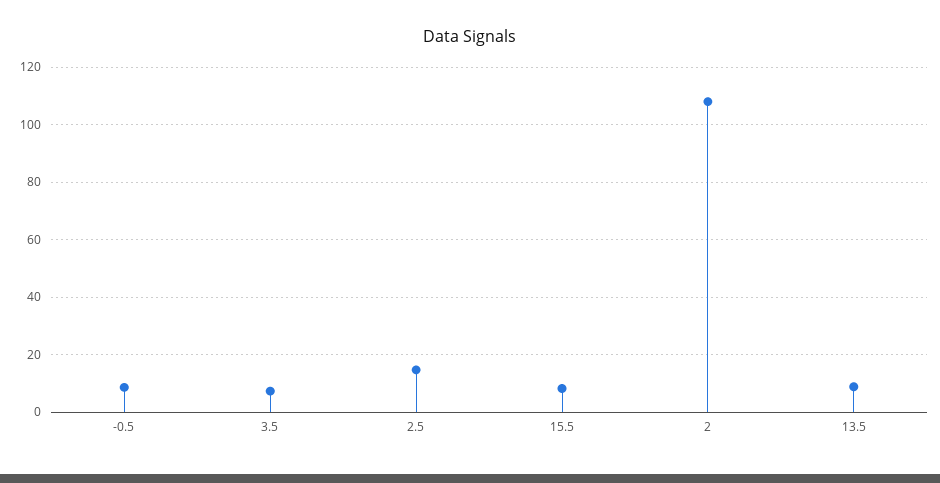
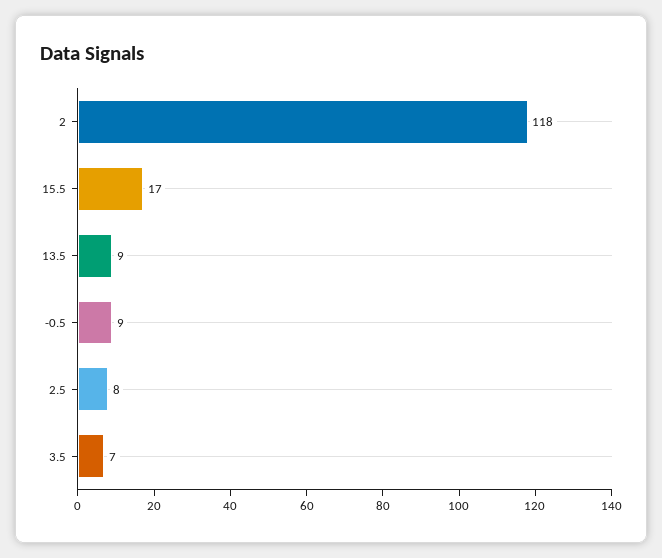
2.5: 15 -> 8
15.5: 7.5 -> 17
2: 107.5 -> 118

